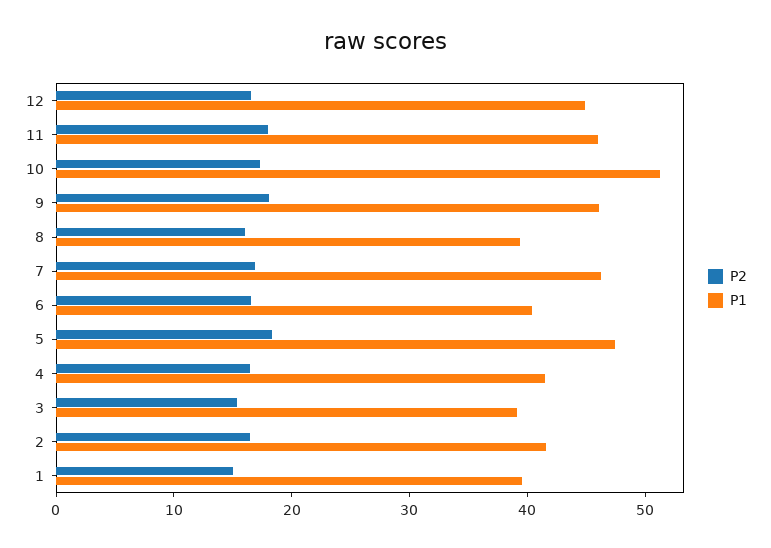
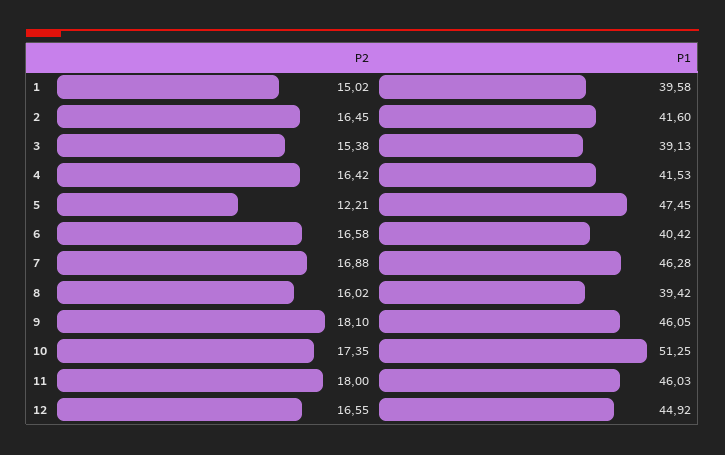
P2, 5: 18 -> 12.21

